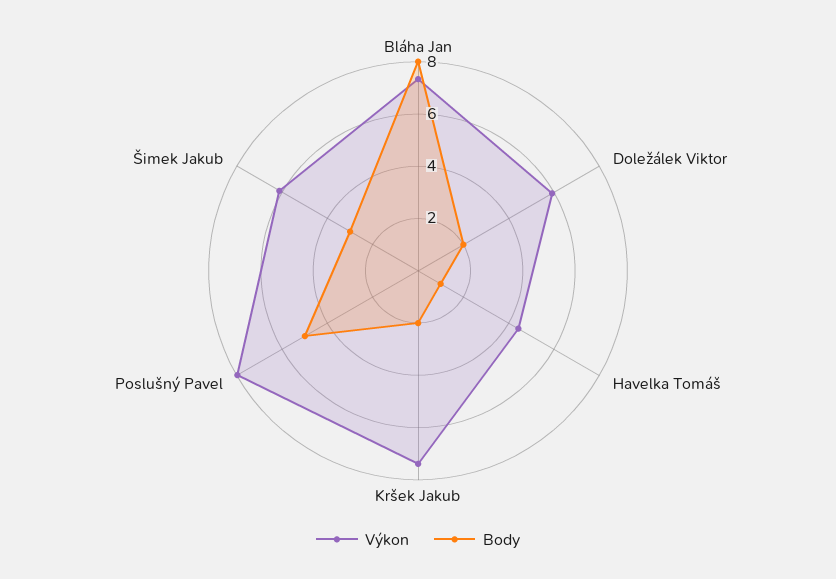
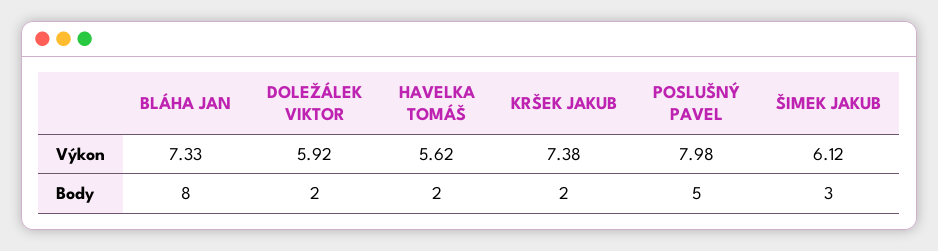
Výkon, Havelka Tomáš: 4.5 -> 5.62
Body, Havelka Tomáš: 1 -> 2

